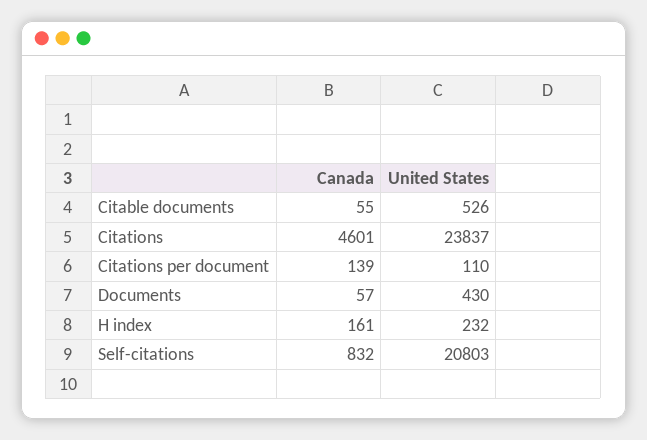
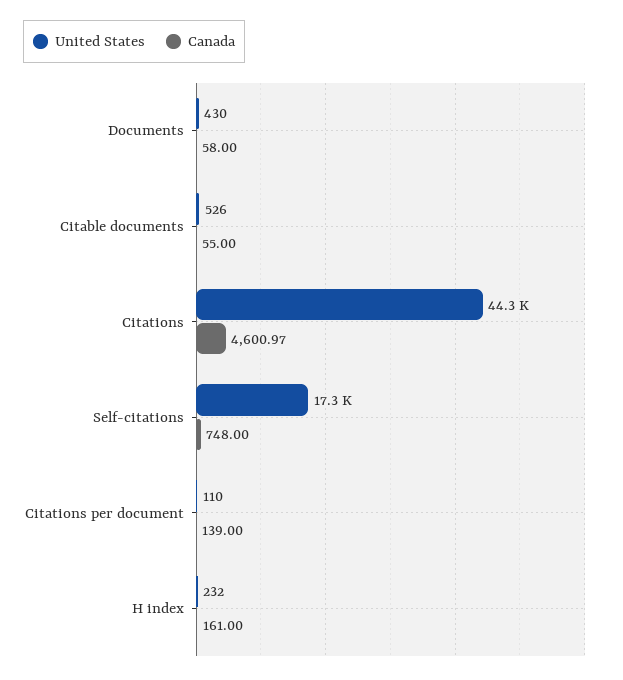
Canada, Citations: 4601 -> 4600.97
United States, Citations: 23837 -> 44300
Canada, Documents: 57 -> 58
Canada, Self-citations: 832 -> 748
United States, Self-citations: 20803 -> 17300

